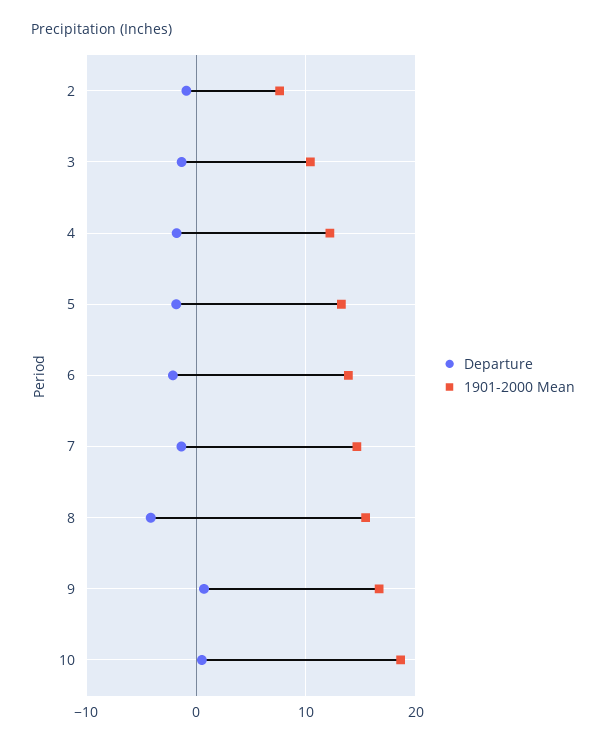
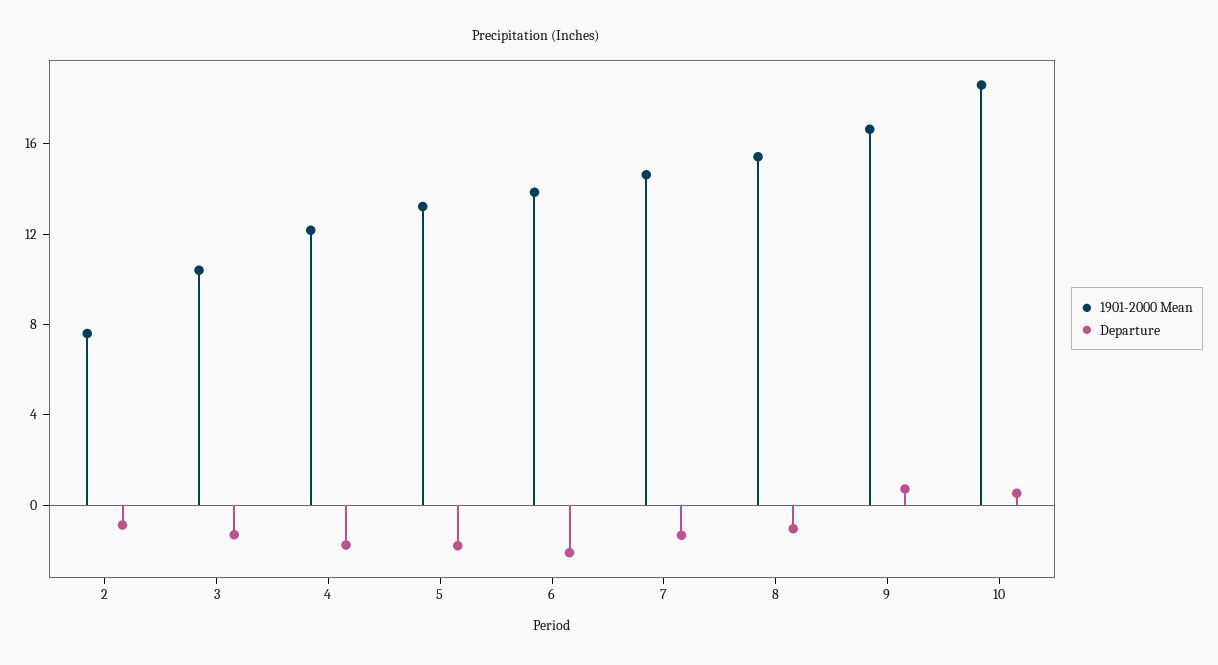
Departure, 8: -4 -> -1

